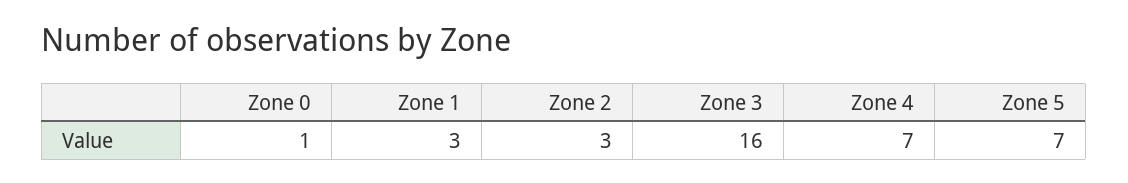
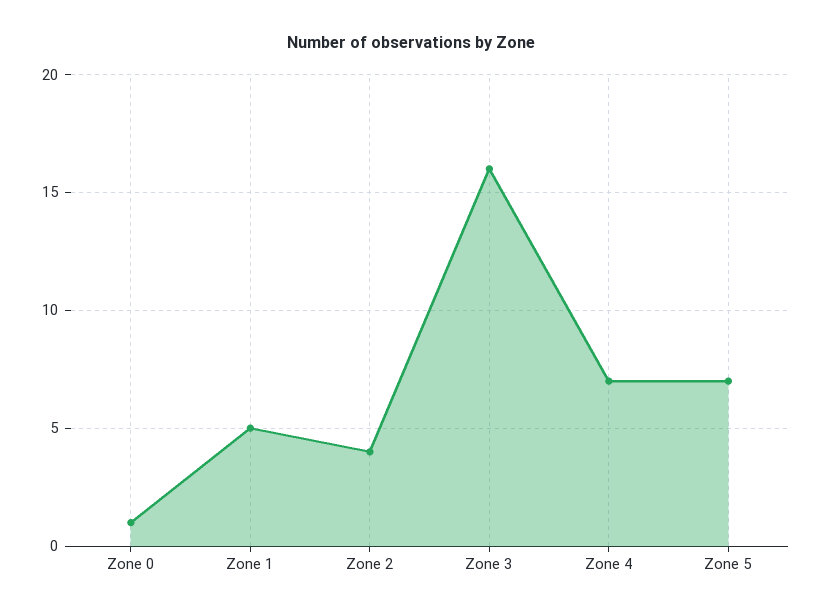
Zone 1: 3 -> 5
Zone 2: 3 -> 4

